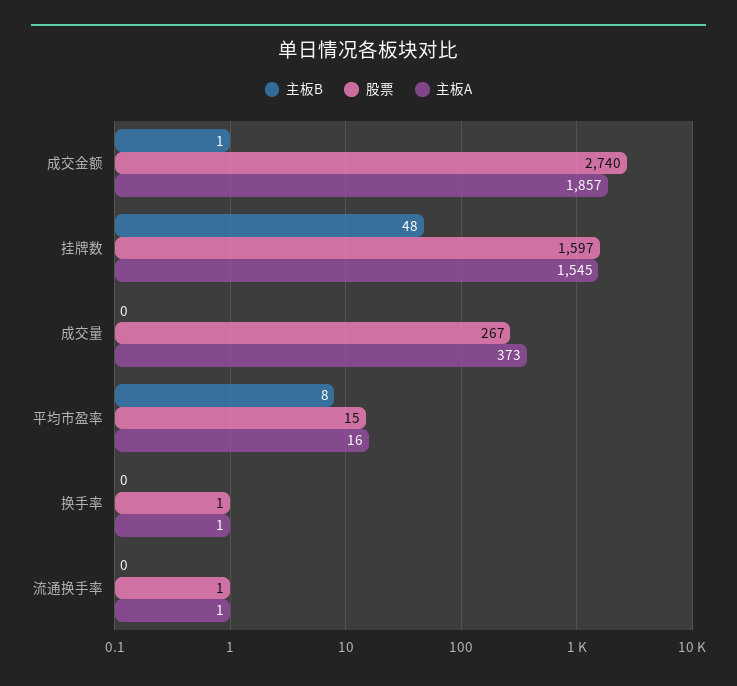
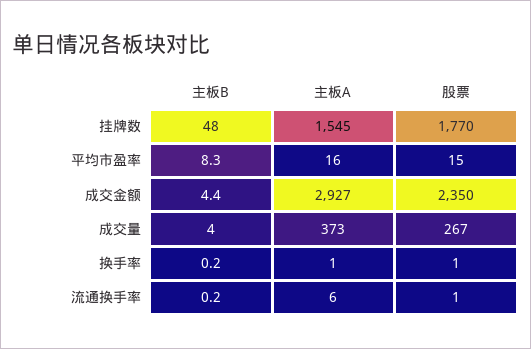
主板B, 成交金额: 1 -> 4.4
股票, 成交金额: 2740 -> 2350
主板A, 成交金额: 1857 -> 2927
股票, 挂牌数: 1597 -> 1770
主板B, 成交量: 0 -> 4
主板A, 流通换手率: 1 -> 6

